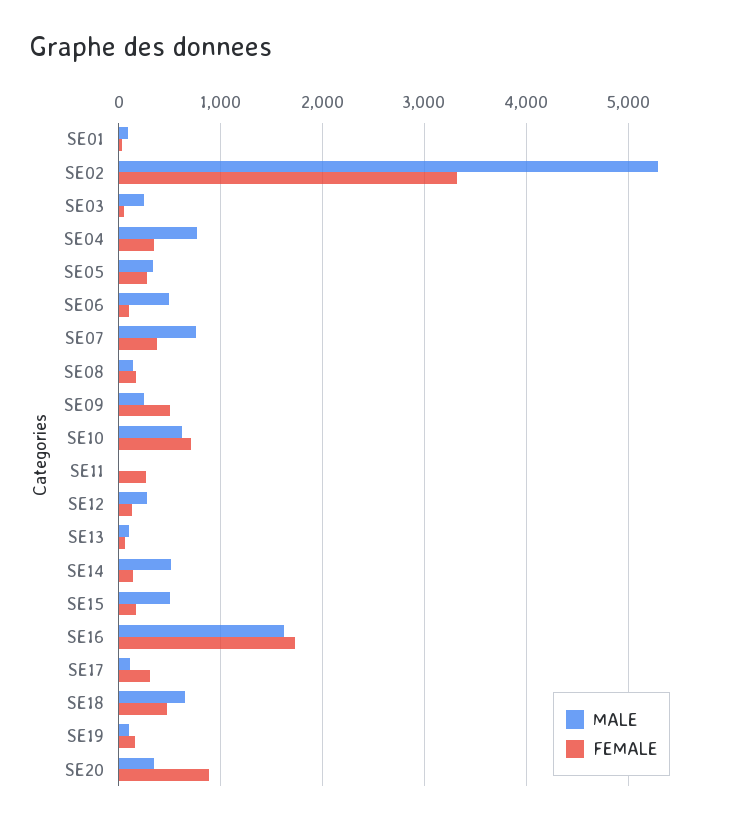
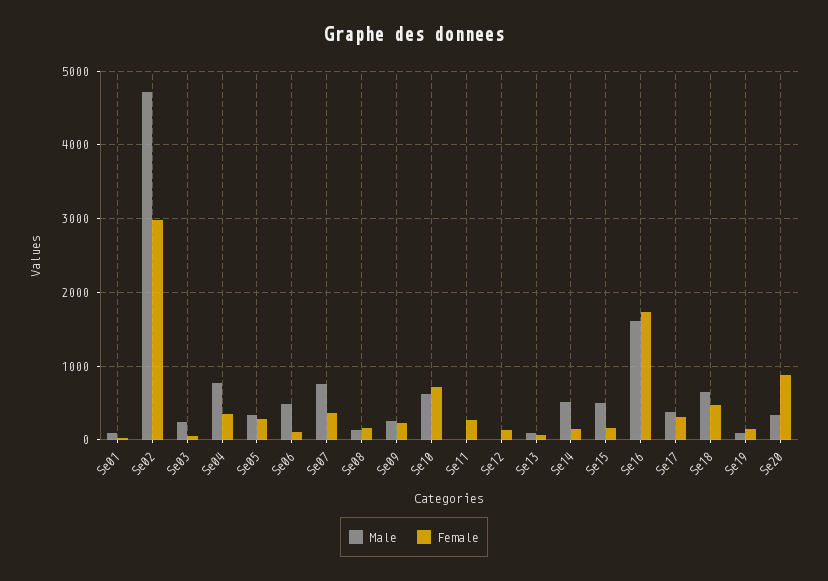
MALE, SE02: 5300 -> 4700
FEMALE, SE02: 3300 -> 3000
FEMALE, SE09: 500 -> 200
MALE, SE12: 300 -> 0
MALE, SE17: 100 -> 400

